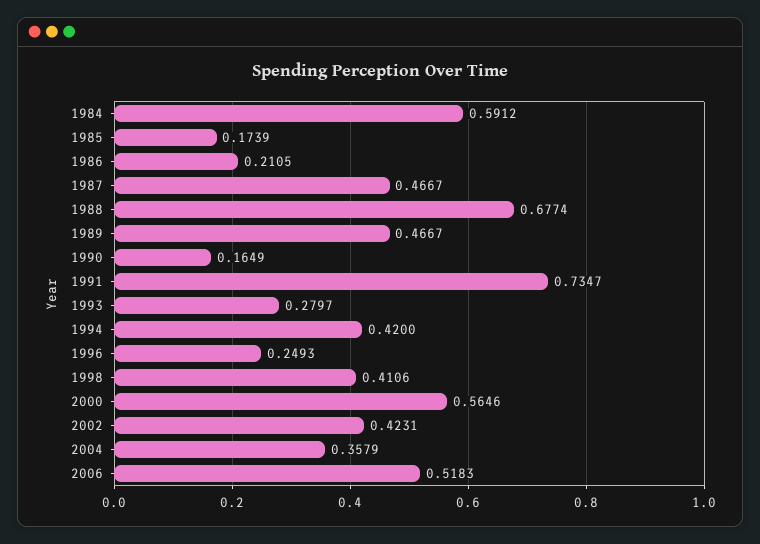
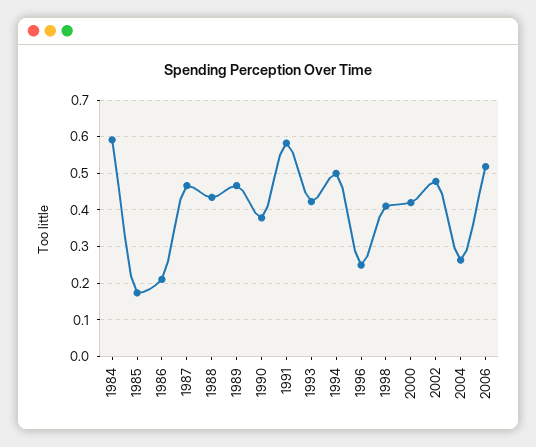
1988: 0.6774 -> 0.44
1990: 0.1649 -> 0.38
1991: 0.7347 -> 0.58
1993: 0.2797 -> 0.42
1994: 0.42 -> 0.5
2000: 0.5646 -> 0.42
2002: 0.4231 -> 0.48
2004: 0.3579 -> 0.26

